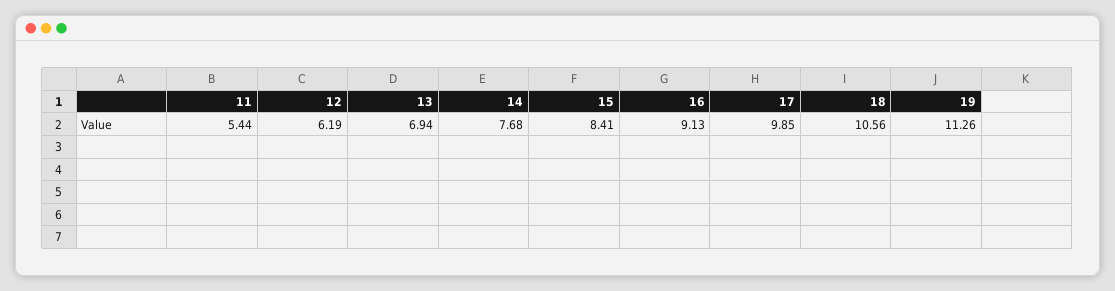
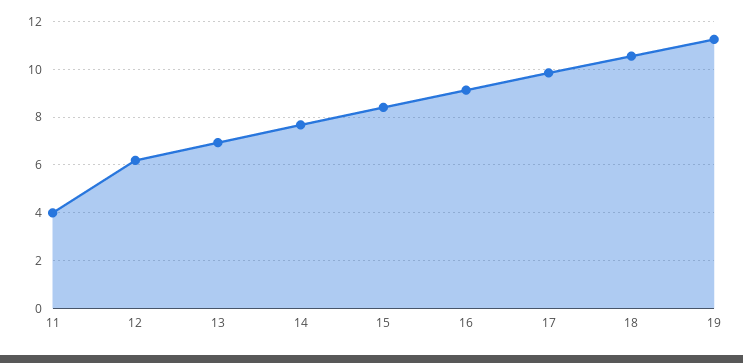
11: 5.44 -> 4

